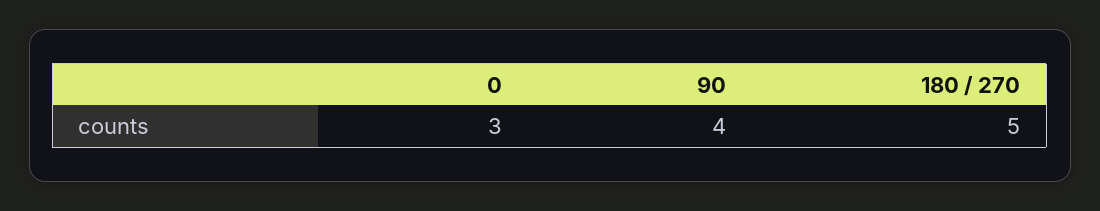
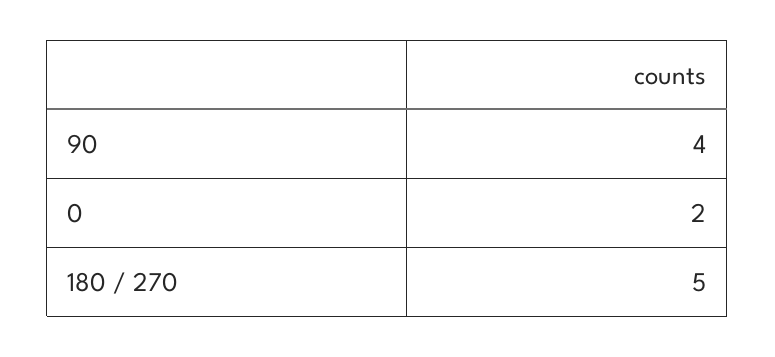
0: 3 -> 2

